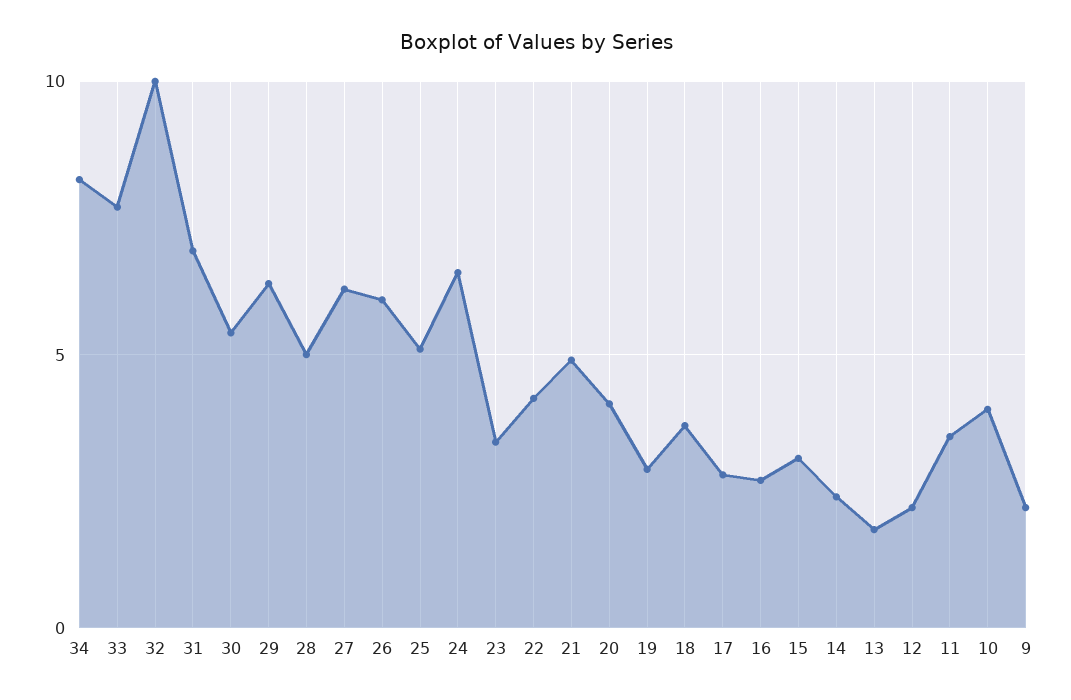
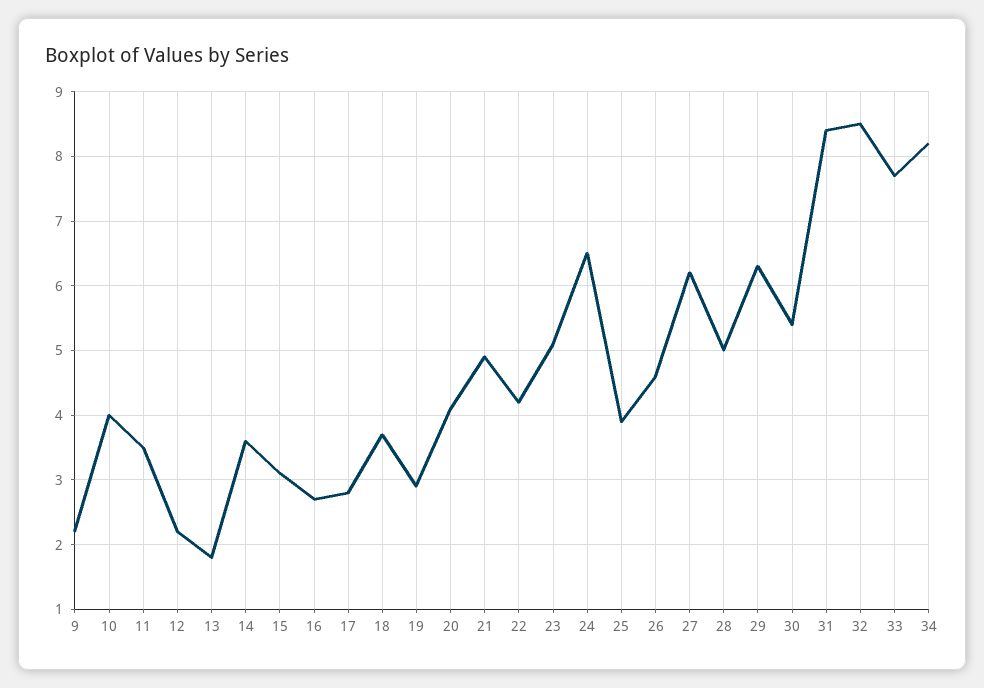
32: 10 -> 8.5
31: 7 -> 8.4
26: 6 -> 4.6
25: 5 -> 3.9
23: 3.5 -> 5.1
14: 2.5 -> 3.6

